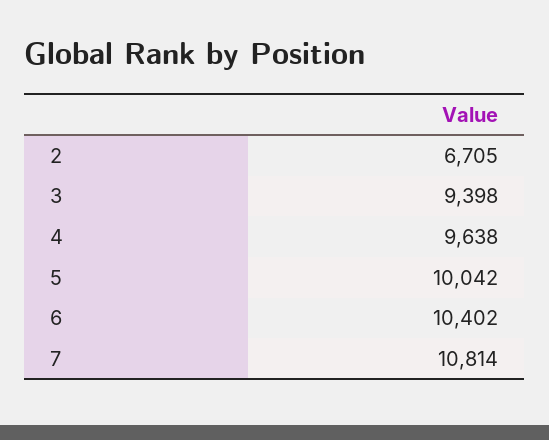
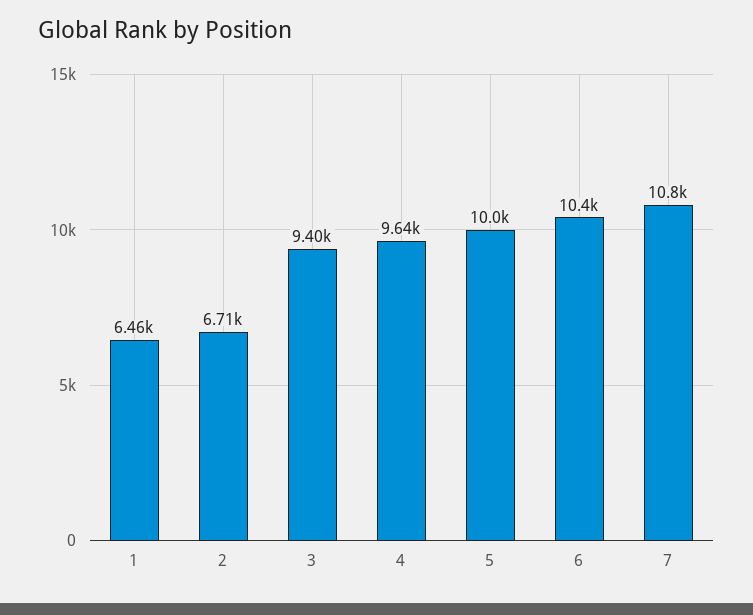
1: none -> 6460

